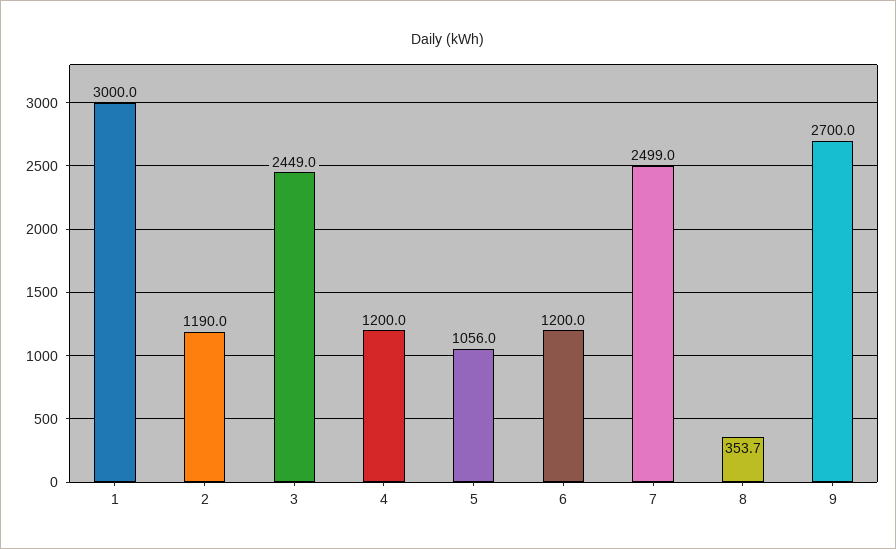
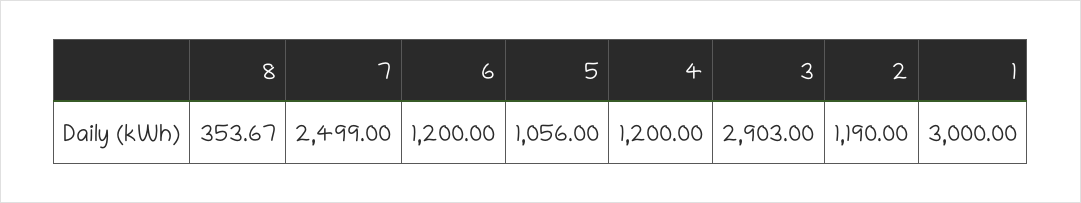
3: 2449 -> 2903
9: 2700 -> none

